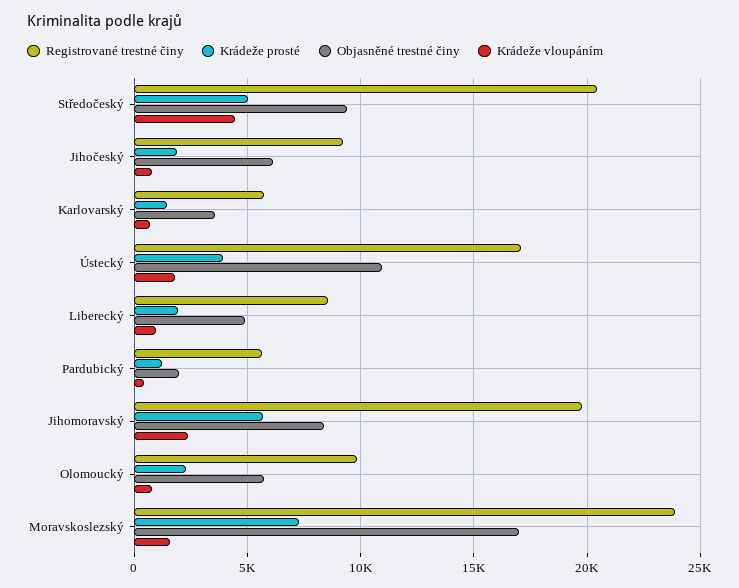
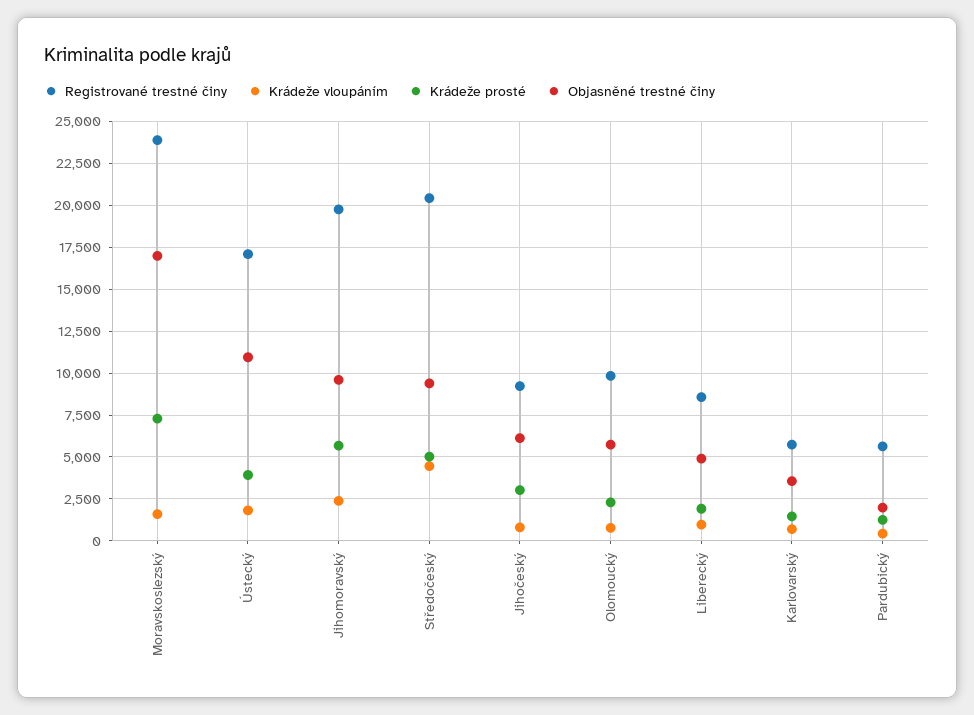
Krádeže prosté, Jihočeský: 2000 -> 3000
Objasněné trestné činy, Jihomoravský: 8500 -> 9500

